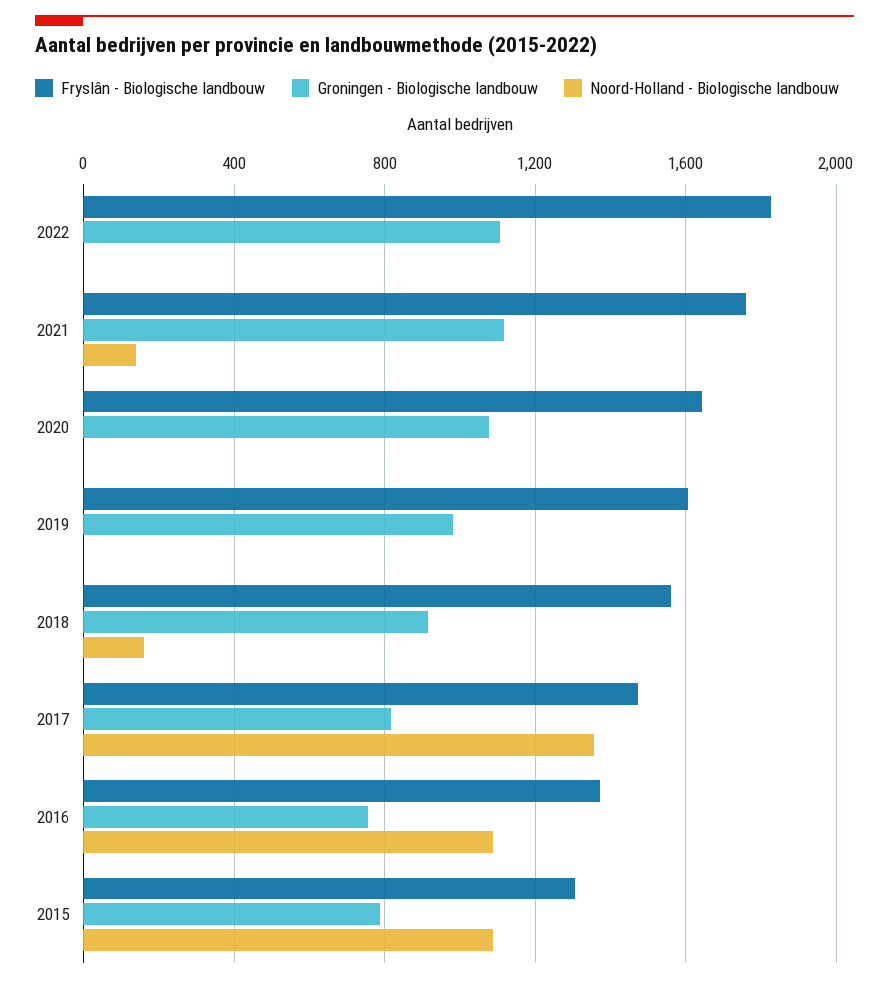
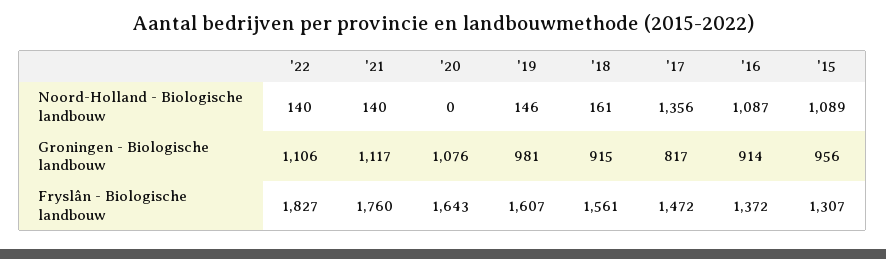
Noord-Holland - Biologische landbouw, 2022: 0 -> 140
Noord-Holland - Biologische landbouw, 2019: 0 -> 146
Groningen - Biologische landbouw, 2016: 750 -> 914
Groningen - Biologische landbouw, 2015: 800 -> 956

